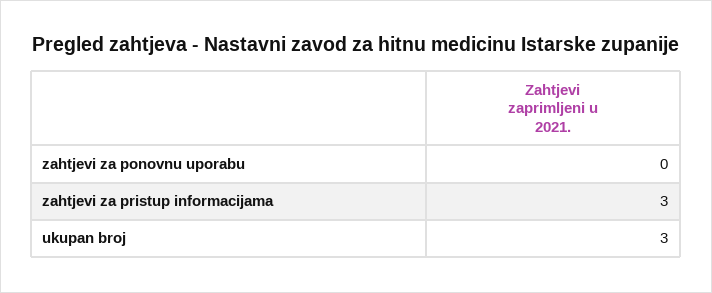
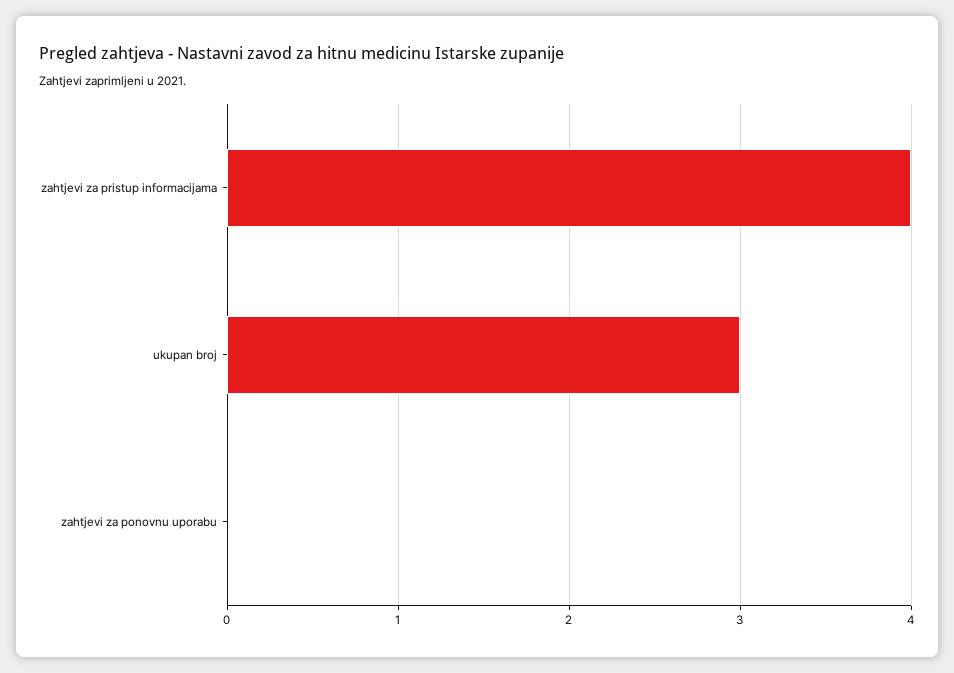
zahtjevi za pristup informacijama: 3 -> 4

